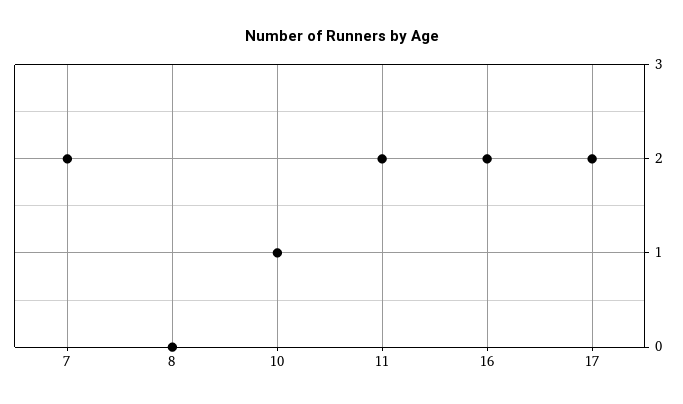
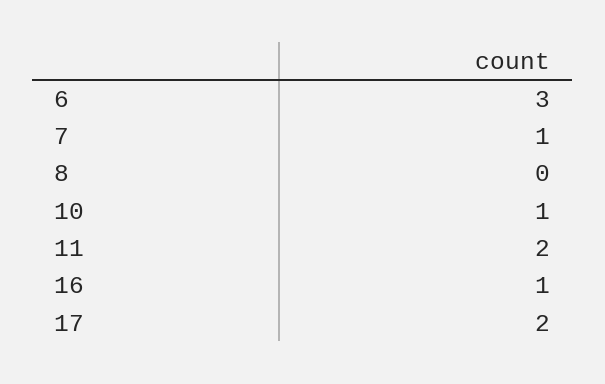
7: 2 -> 1
16: 2 -> 1
6: none -> 3

